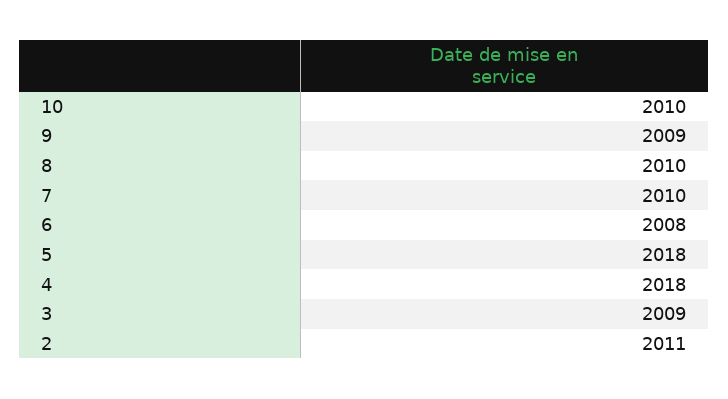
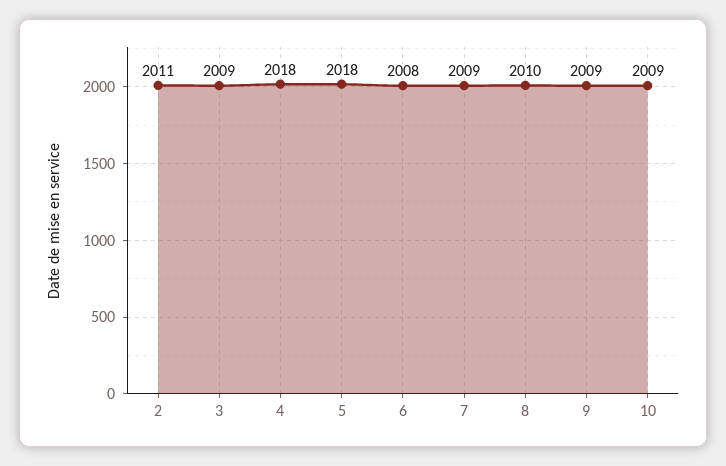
10: 2010 -> 2009
7: 2010 -> 2009

